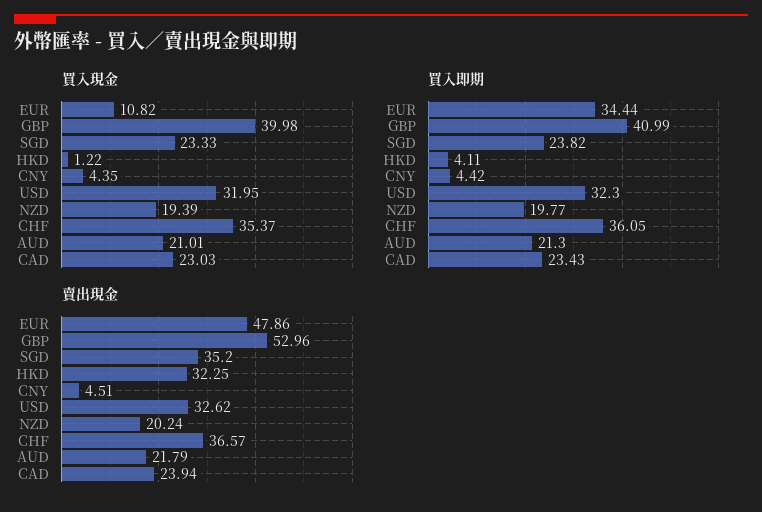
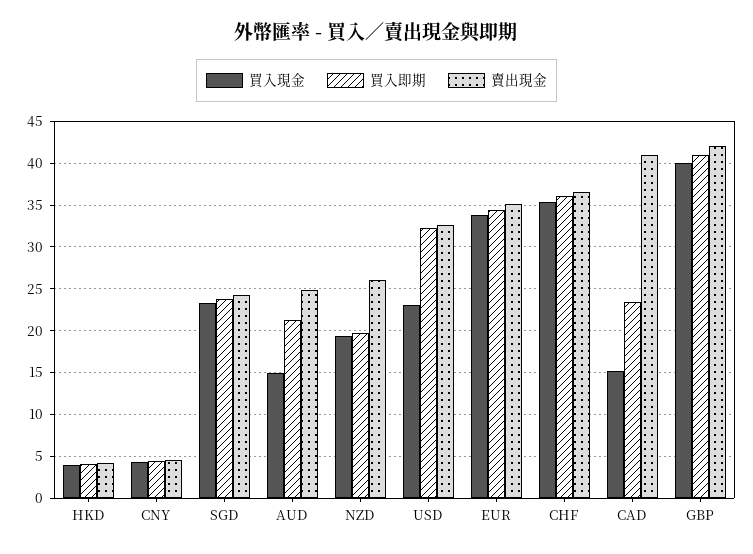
買入現金, EUR: 10.82 -> 34
買入現金, HKD: 1.22 -> 4
買入現金, USD: 31.95 -> 23
買入現金, AUD: 21.01 -> 15
買入現金, CAD: 23.03 -> 15
賣出現金, EUR: 47.86 -> 35
賣出現金, GBP: 52.96 -> 42
賣出現金, SGD: 35.2 -> 24
賣出現金, HKD: 32.25 -> 4
賣出現金, NZD: 20.24 -> 26
賣出現金, AUD: 21.79 -> 25
賣出現金, CAD: 23.94 -> 41

